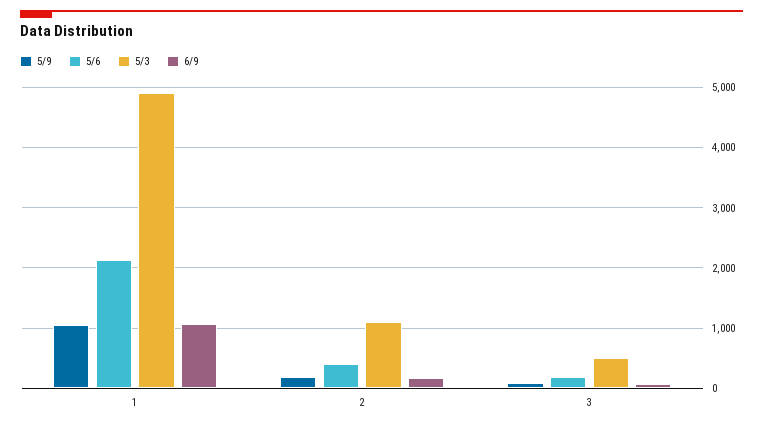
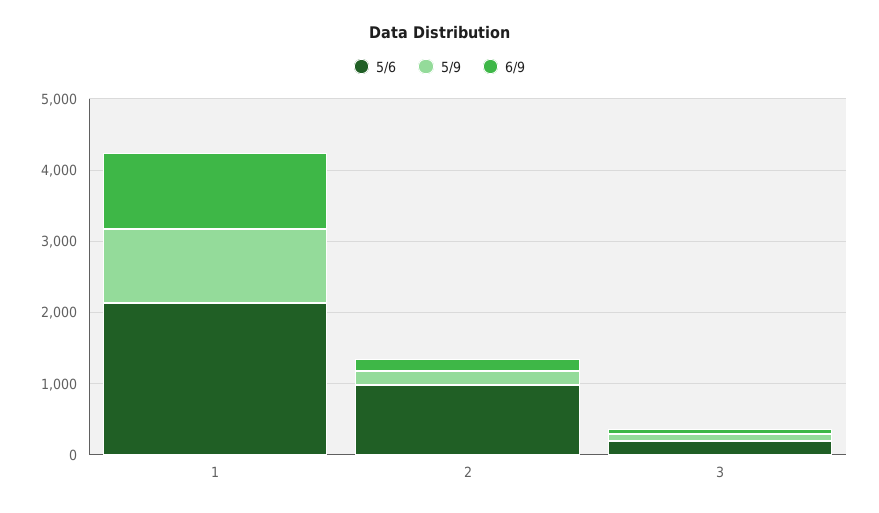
5/3, 1: 4900 -> none
5/6, 2: 400 -> 1000
5/3, 2: 1100 -> none
5/3, 3: 500 -> none

